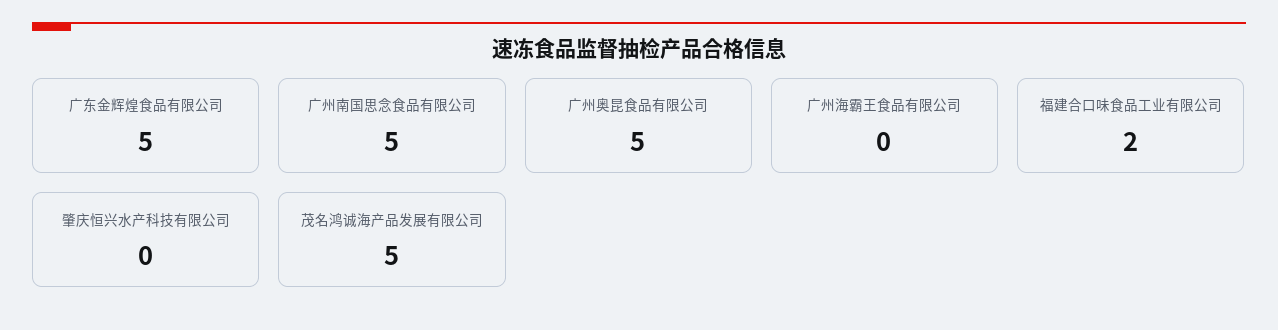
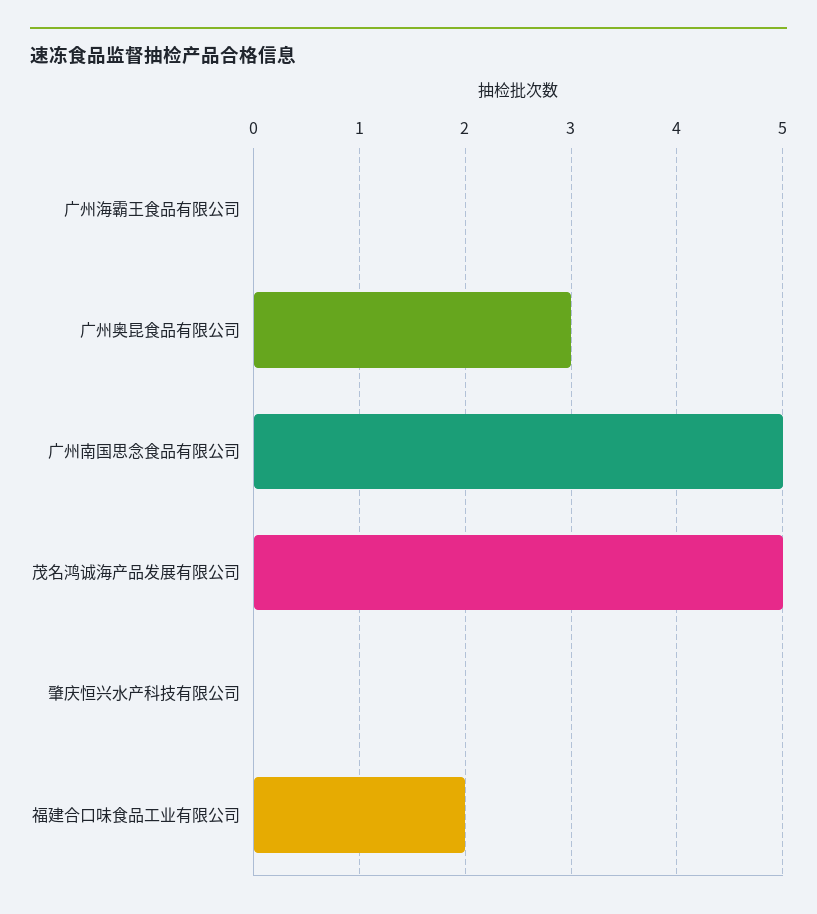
广东金辉煌食品有限公司: 5 -> none
广州奥昆食品有限公司: 5 -> 3

